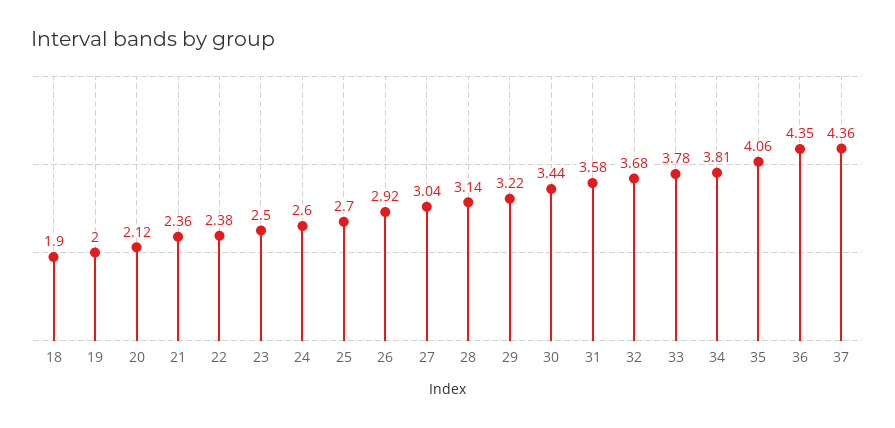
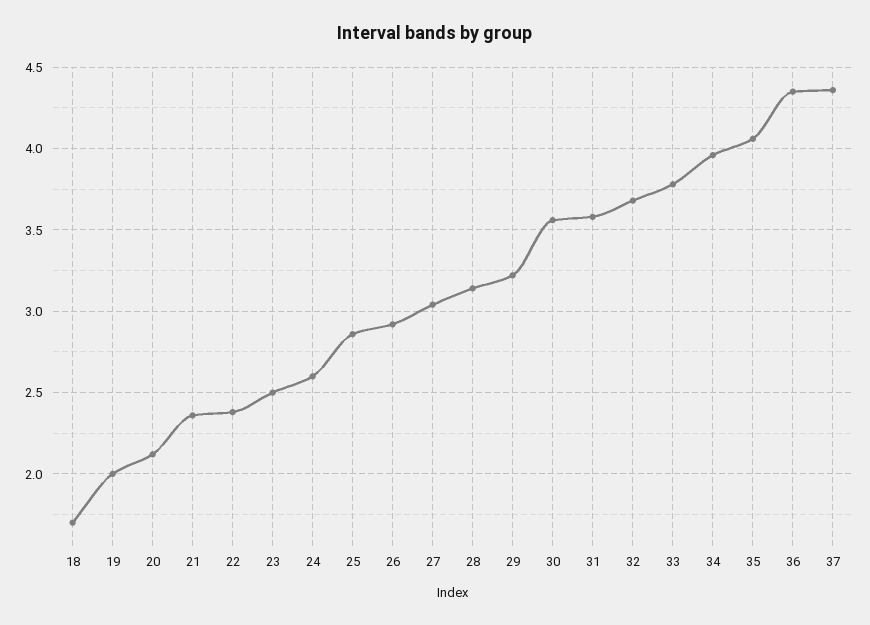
18: 1.9 -> 1.7
25: 2.7 -> 2.85
30: 3.44 -> 3.55
34: 3.81 -> 3.95

